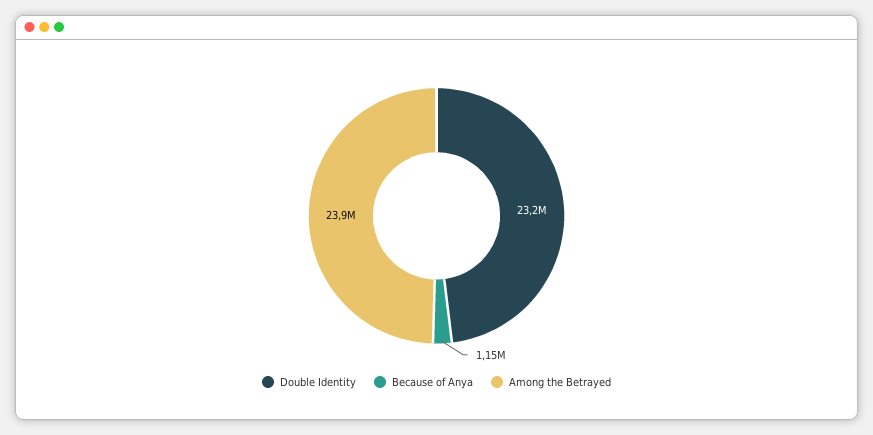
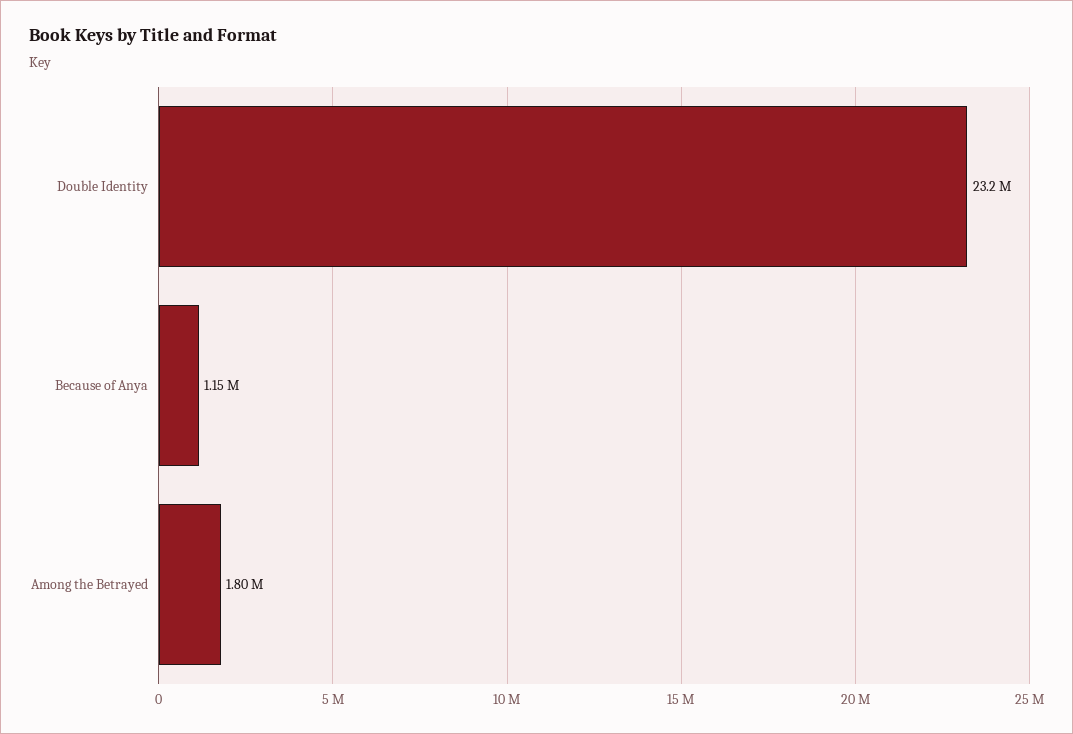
Among the Betrayed: 23900000 -> 1800000

